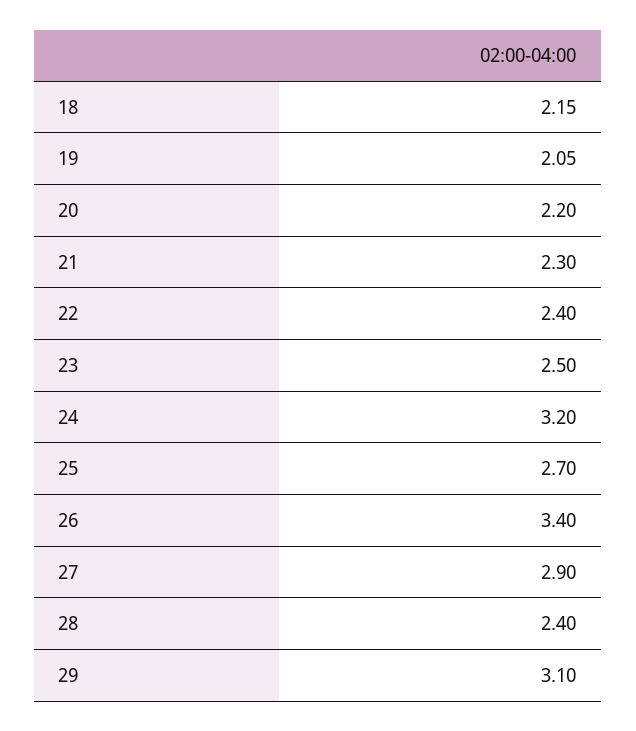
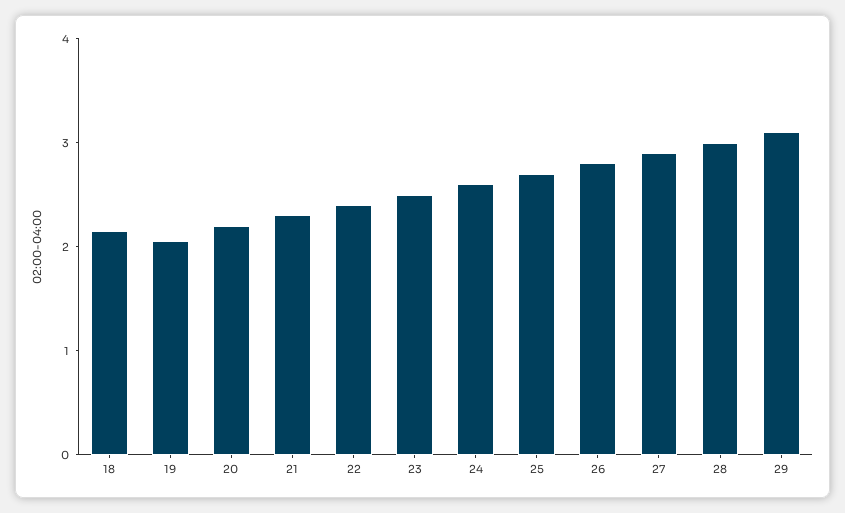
24: 3.2 -> 2.6
26: 3.4 -> 2.8
28: 2.4 -> 3

